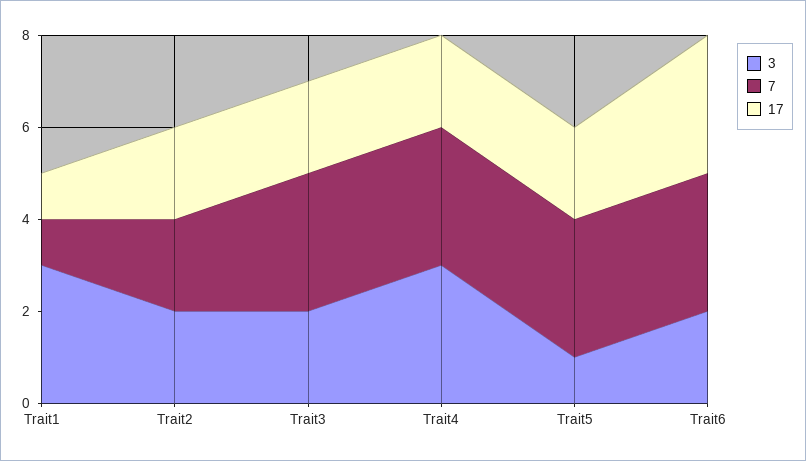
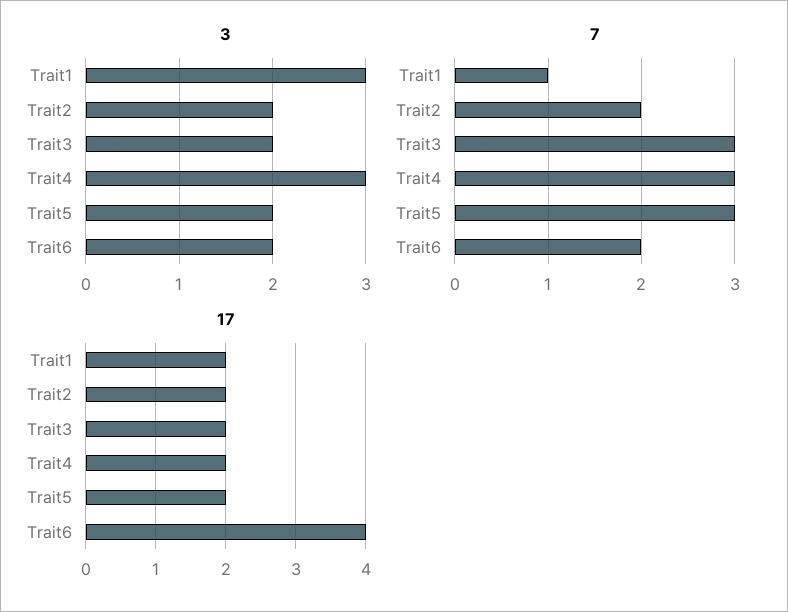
17, Trait1: 1 -> 2
3, Trait5: 1 -> 2
7, Trait6: 3 -> 2
17, Trait6: 3 -> 4

